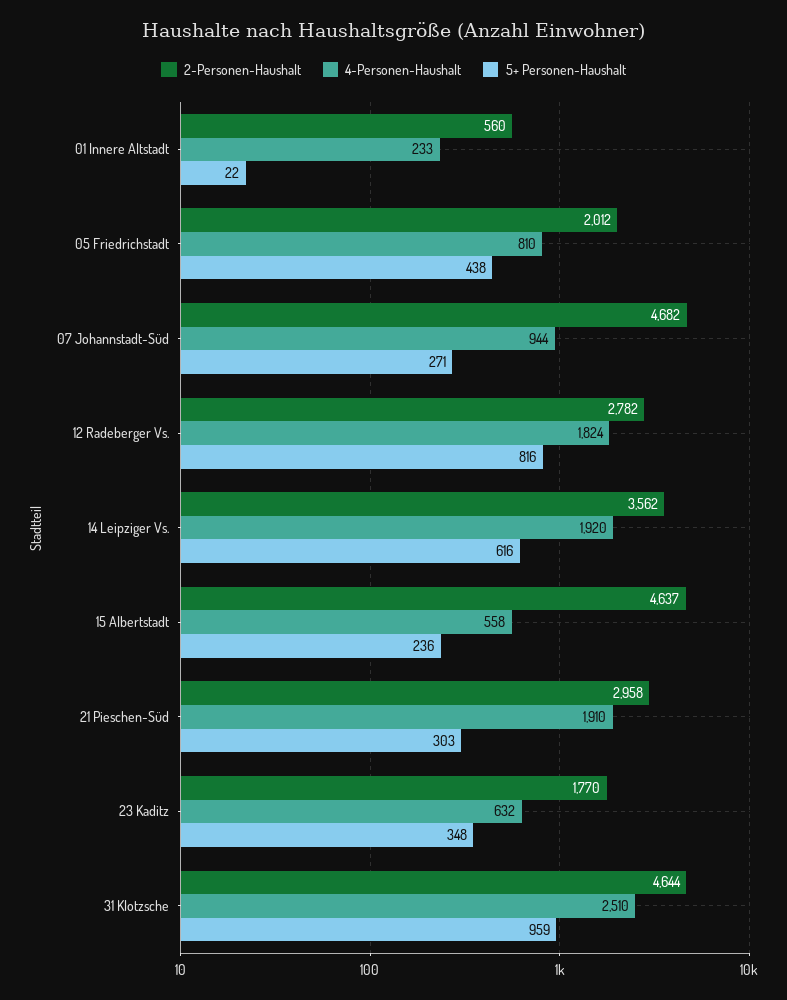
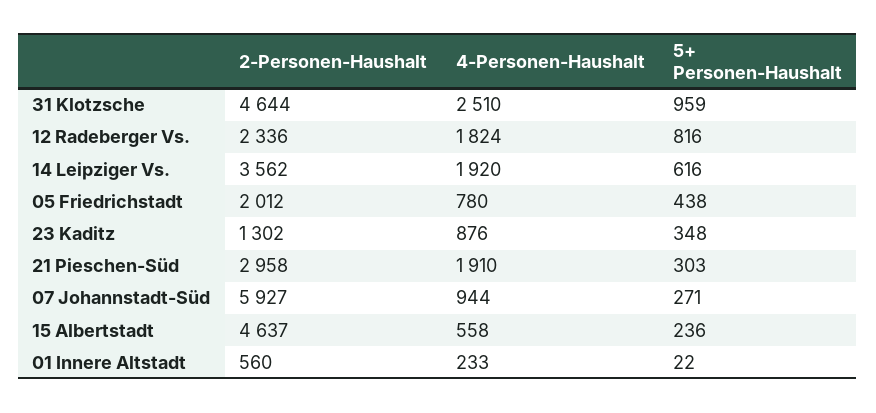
4-Personen-Haushalt, 05 Friedrichstadt: 810 -> 780
2-Personen-Haushalt, 07 Johannstadt-Süd: 4682 -> 5927
2-Personen-Haushalt, 12 Radeberger Vs.: 2782 -> 2336
2-Personen-Haushalt, 23 Kaditz: 1770 -> 1302
4-Personen-Haushalt, 23 Kaditz: 632 -> 876

